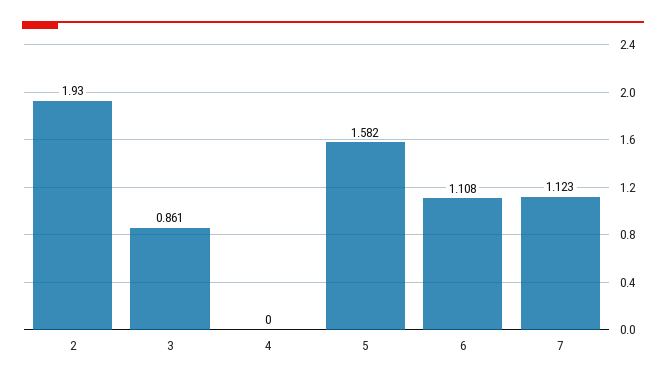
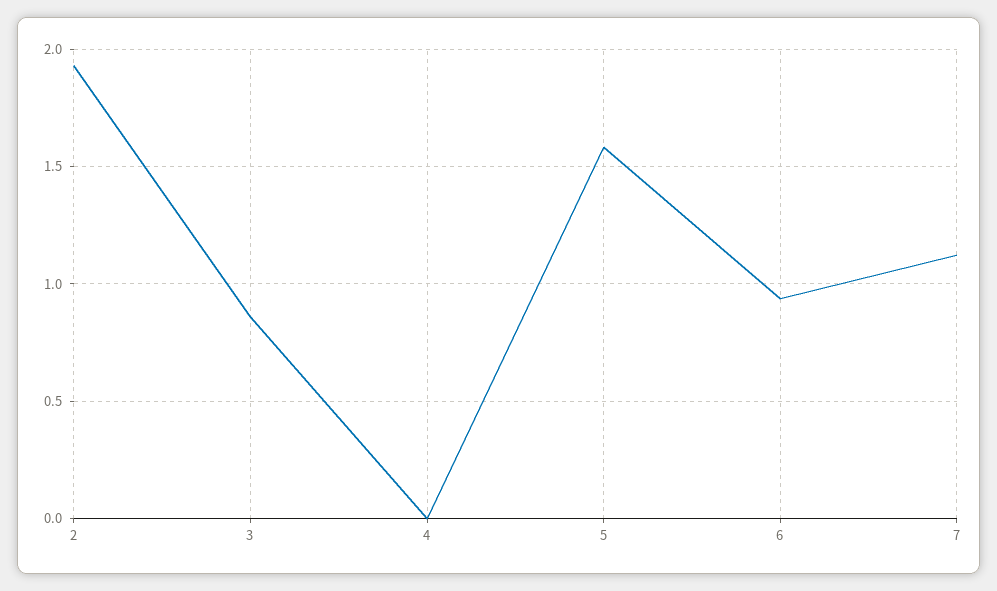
6: 1.108 -> 0.95

